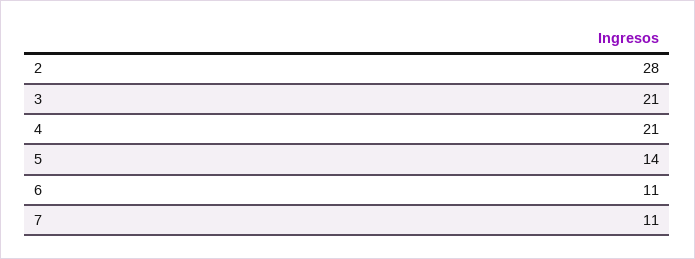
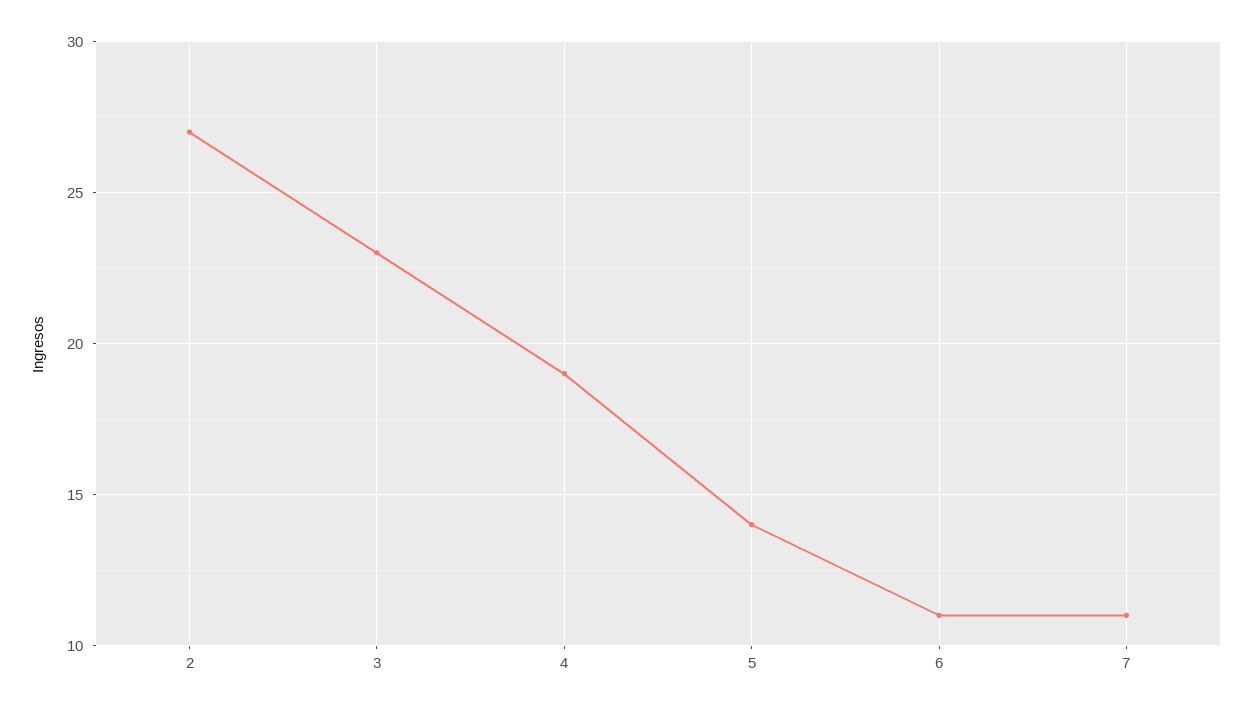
2: 28 -> 27
3: 21 -> 23
4: 21 -> 19

